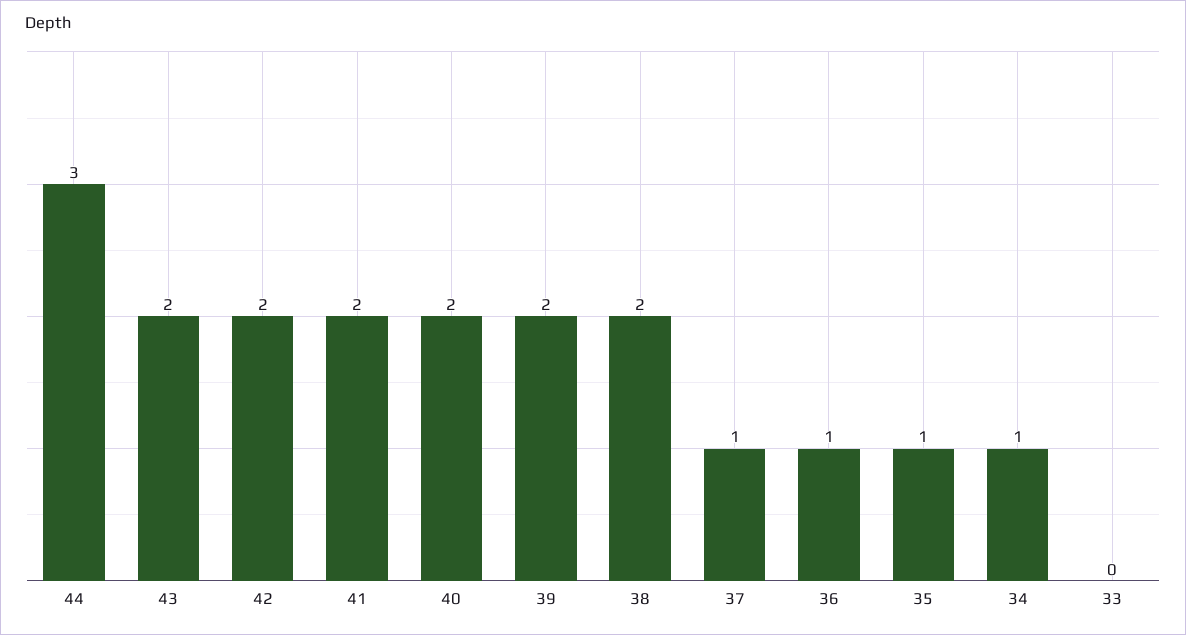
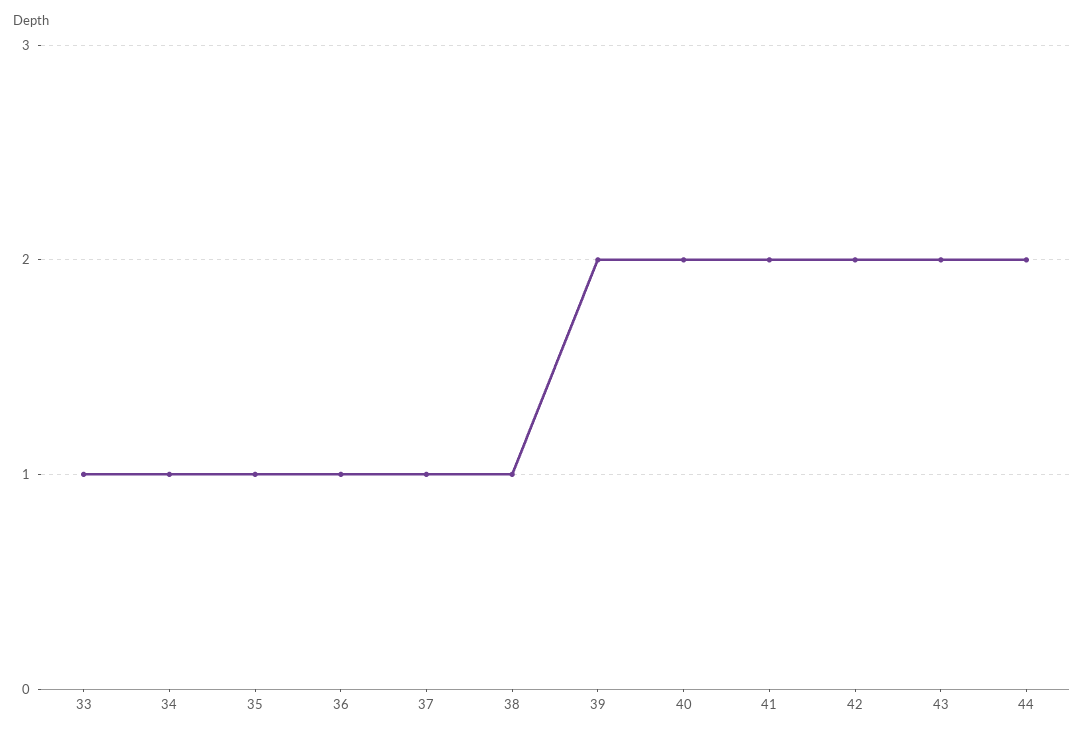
44: 3 -> 2
38: 2 -> 1
33: 0 -> 1

